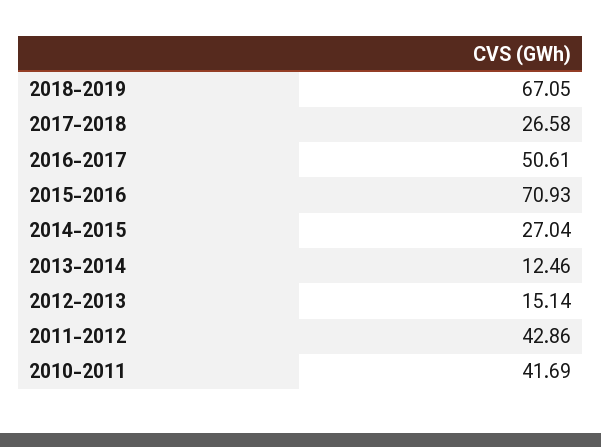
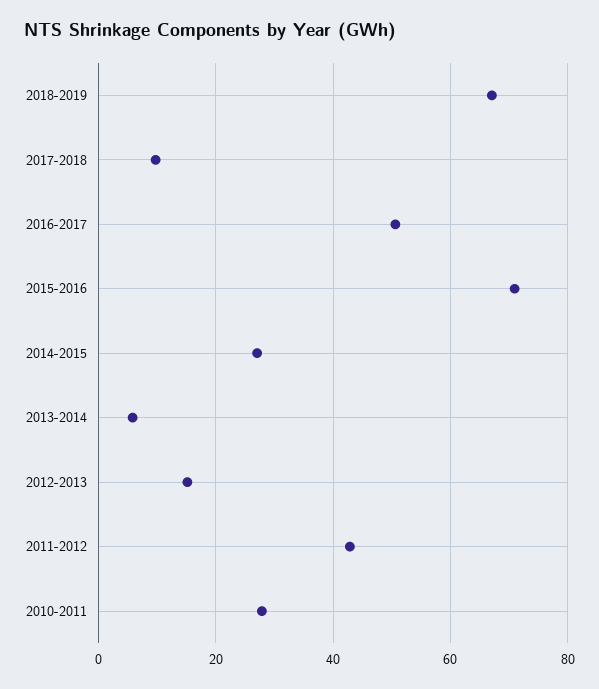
2017-2018: 26.58 -> 10
2013-2014: 12.46 -> 6
2010-2011: 41.69 -> 28

